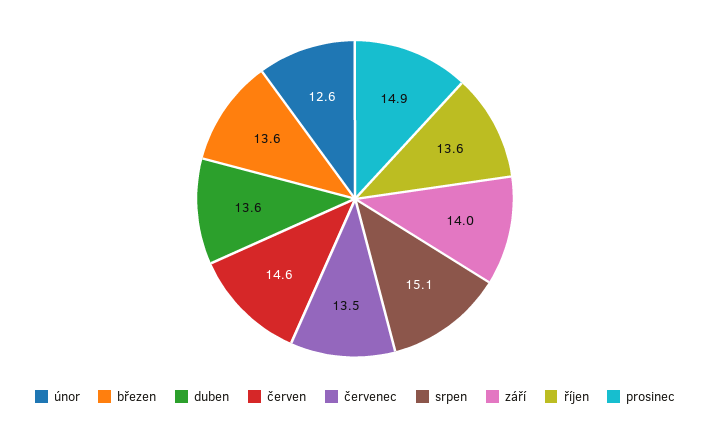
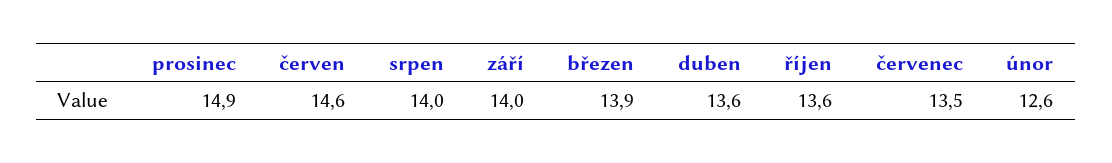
březen: 13.6 -> 13.9
srpen: 15.1 -> 14

